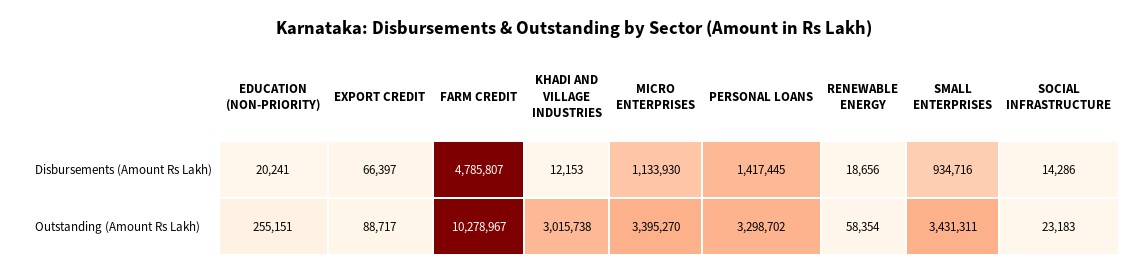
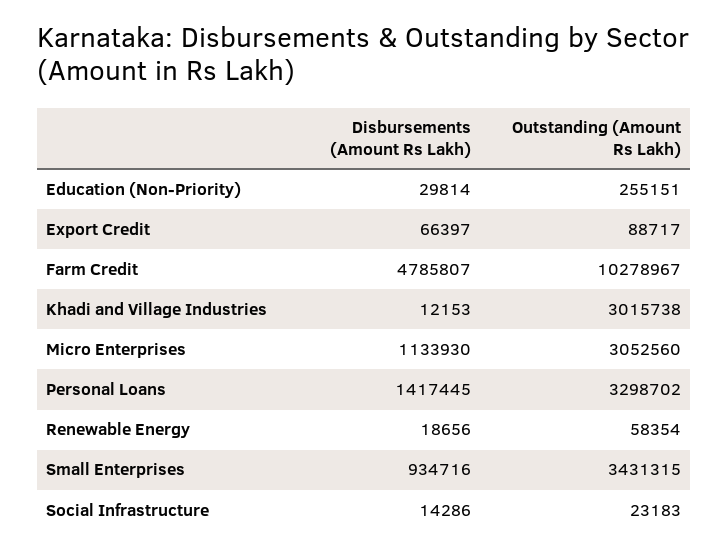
EDUCATION (NON-PRIORITY), Disbursements (Amount Rs Lakh): 20241 -> 29814
MICRO ENTERPRISES, Outstanding (Amount Rs Lakh): 3395270 -> 3052560
SMALL ENTERPRISES, Outstanding (Amount Rs Lakh): 3431311 -> 3431315

